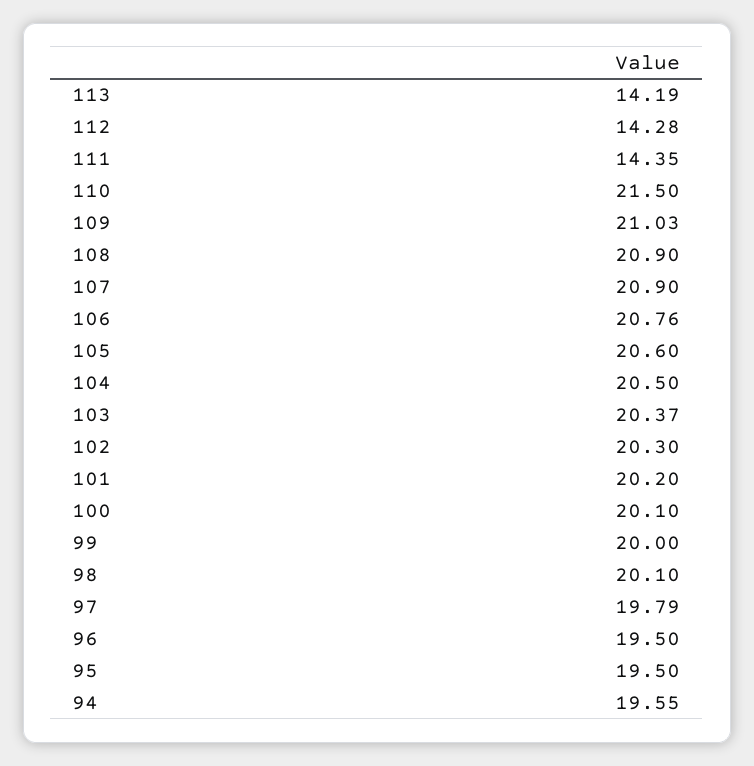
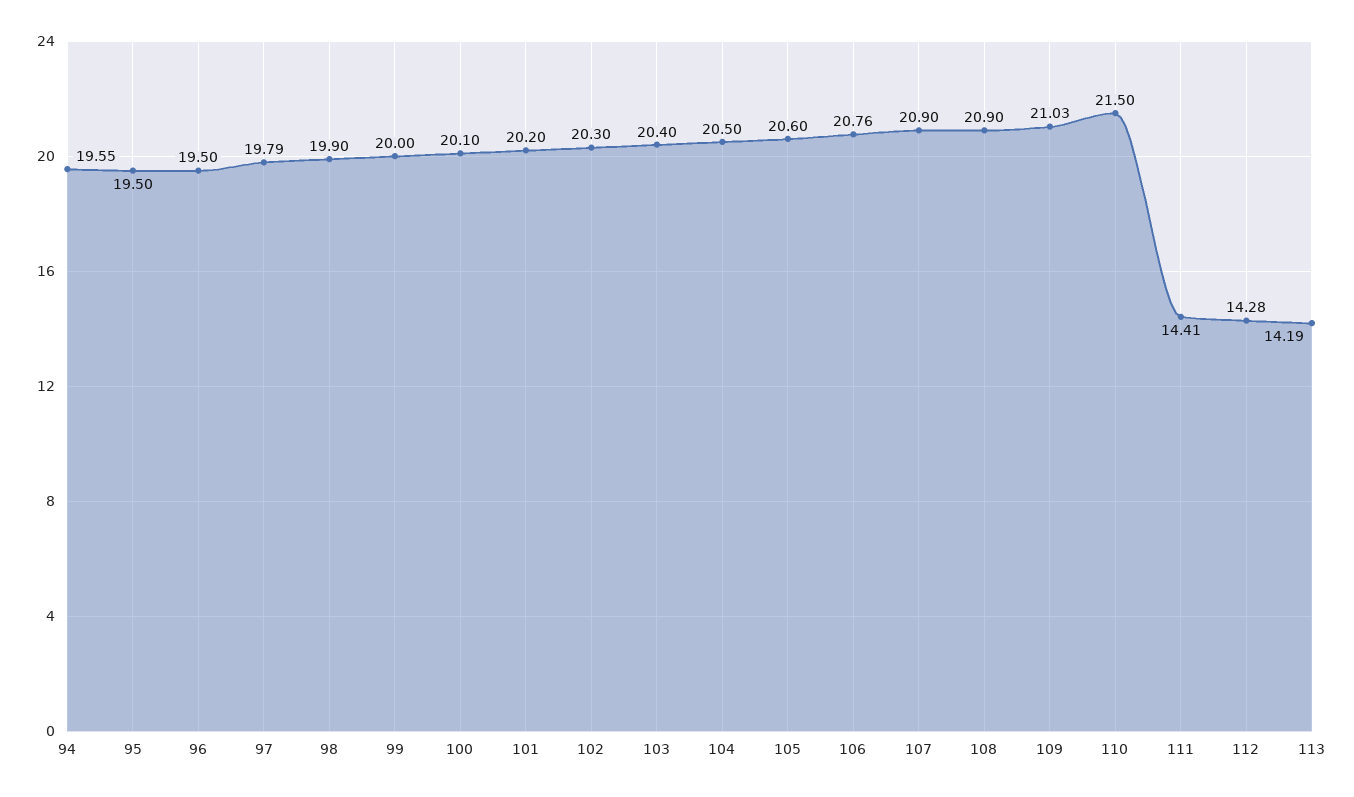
111: 14.35 -> 14.41
103: 20.37 -> 20.4
98: 20.1 -> 19.9

